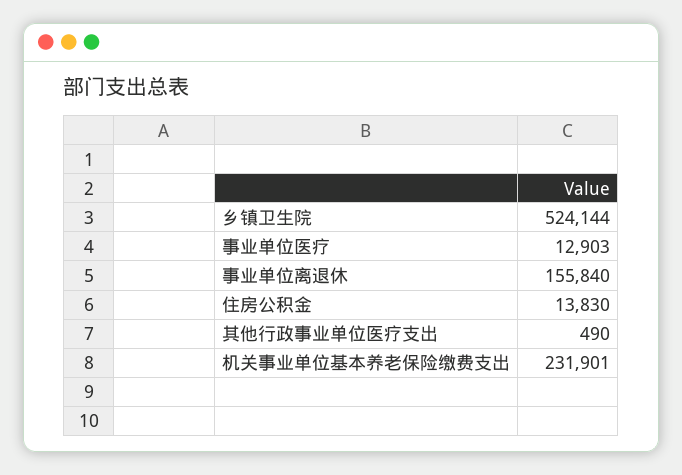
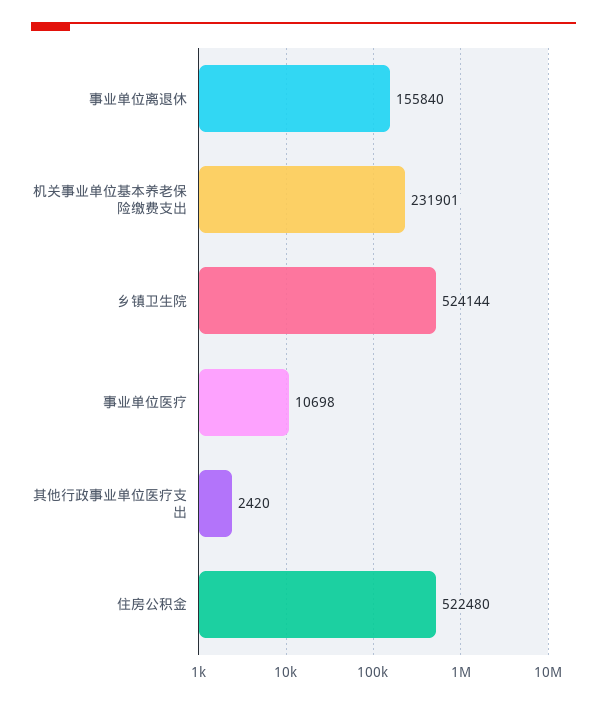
事业单位医疗: 12903 -> 10698
住房公积金: 13830 -> 522480
其他行政事业单位医疗支出: 490 -> 2420

